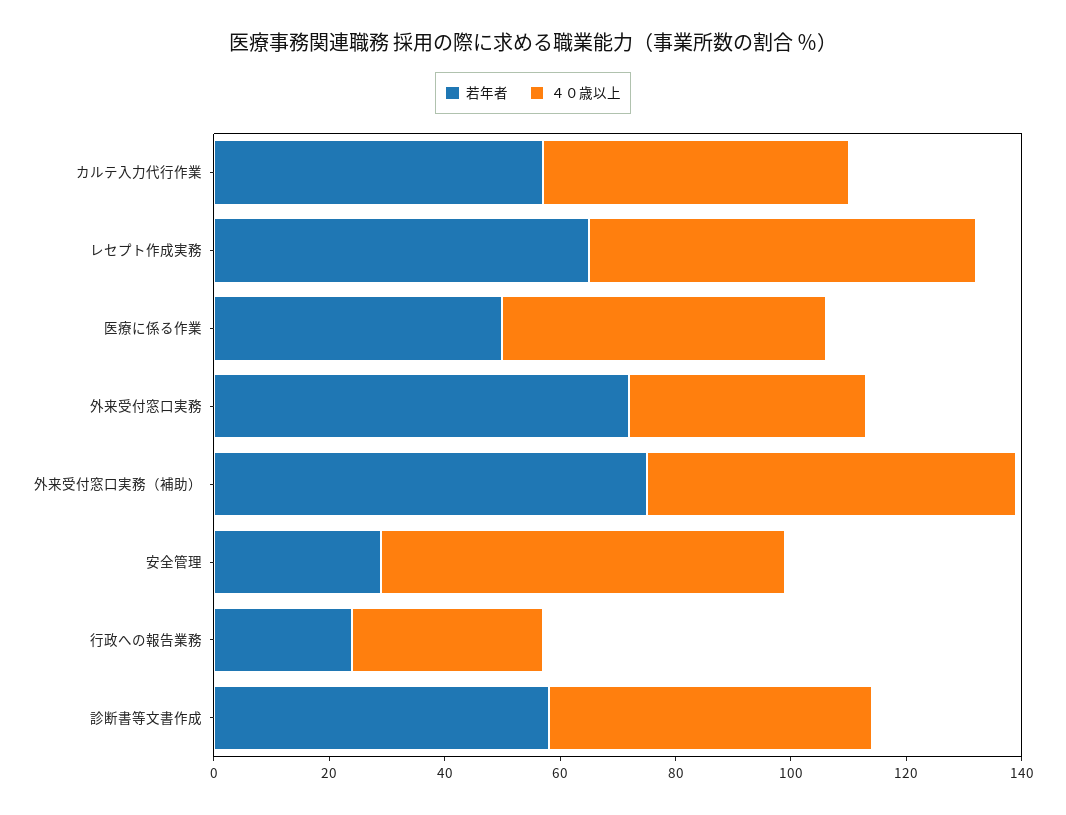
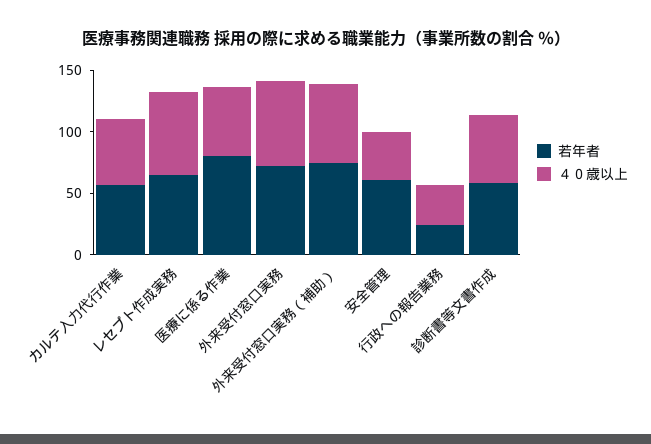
若年者, 医療に係る作業: 50 -> 80
４０歳以上, 外来受付窓口実務: 40 -> 70
若年者, 安全管理: 30 -> 60
４０歳以上, 安全管理: 70 -> 40

